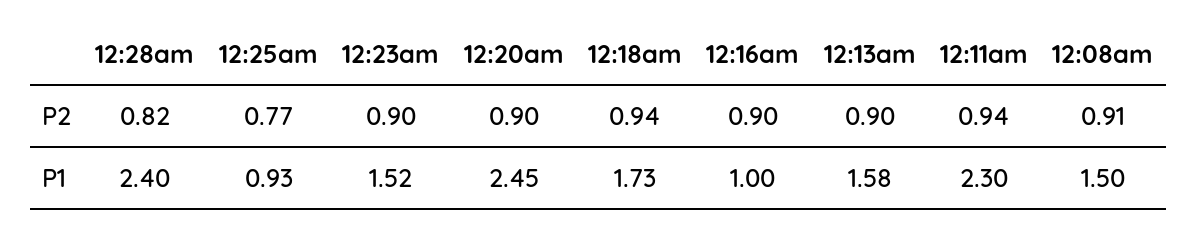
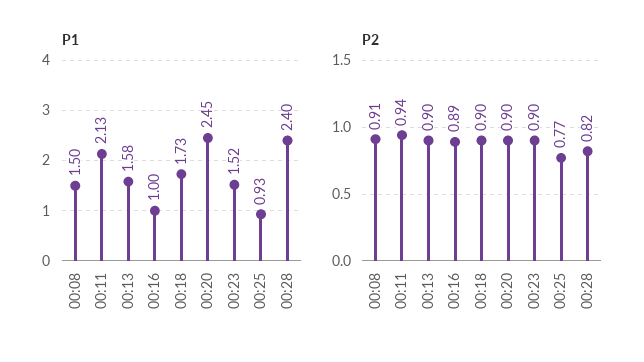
P2, 12:18am: 0.94 -> 0.9
P2, 12:16am: 0.9 -> 0.89
P1, 12:11am: 2.3 -> 2.13

